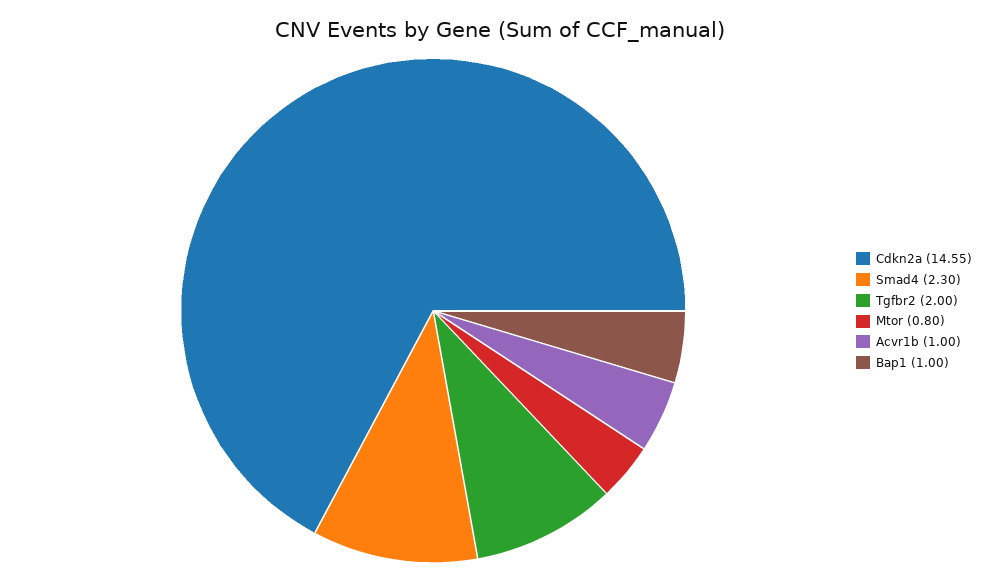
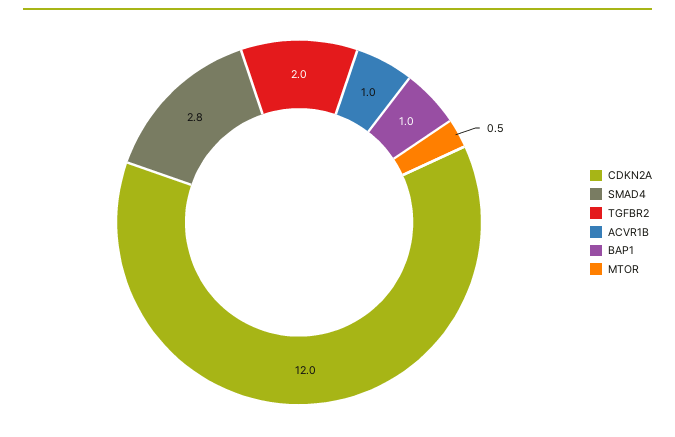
Cdkn2a: 14.55 -> 12
Smad4: 2.3 -> 2.8
Mtor: 0.8 -> 0.5

